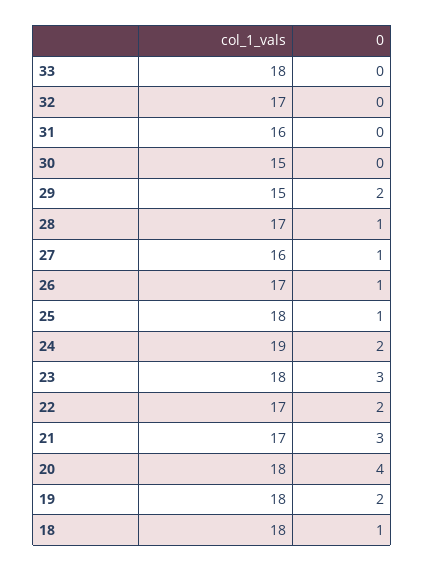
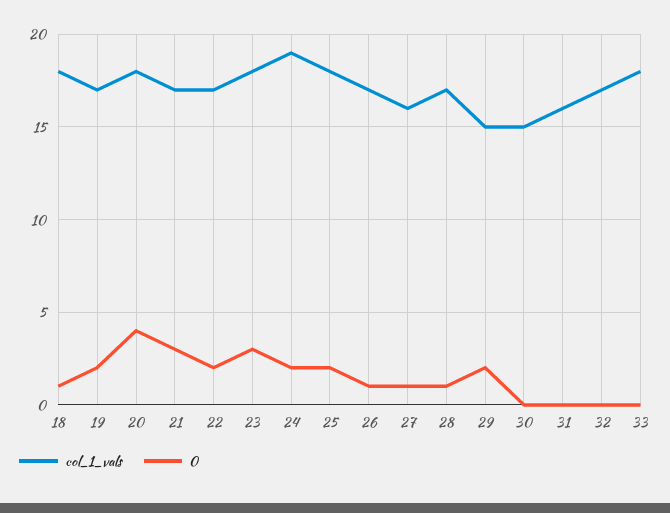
0, 25: 1 -> 2
col_1_vals, 19: 18 -> 17

